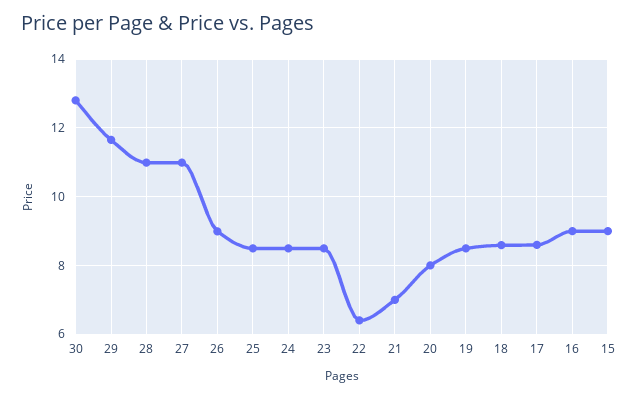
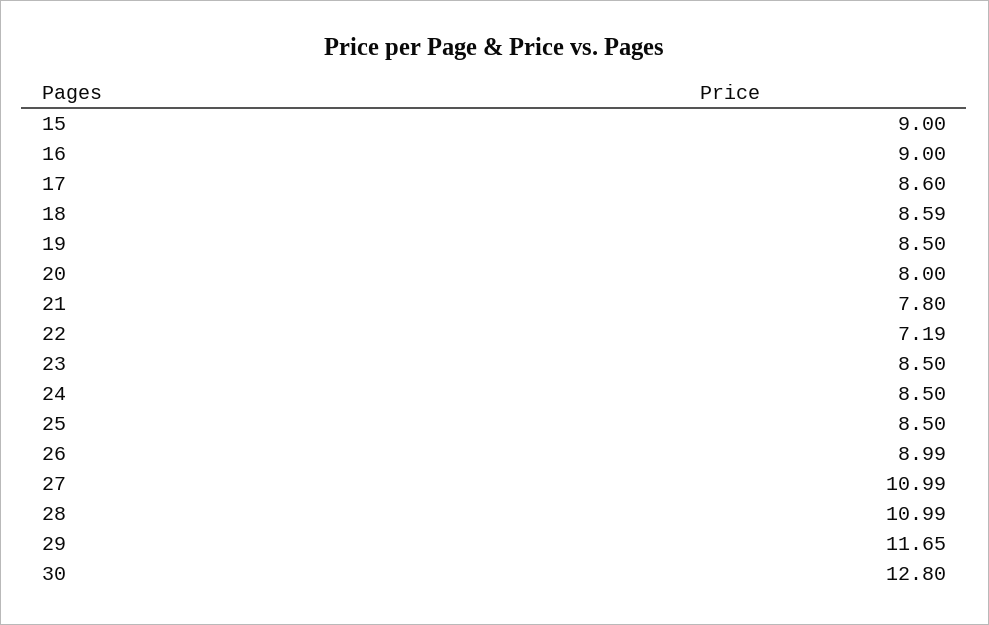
22: 6.4 -> 7.19
21: 7 -> 7.8

